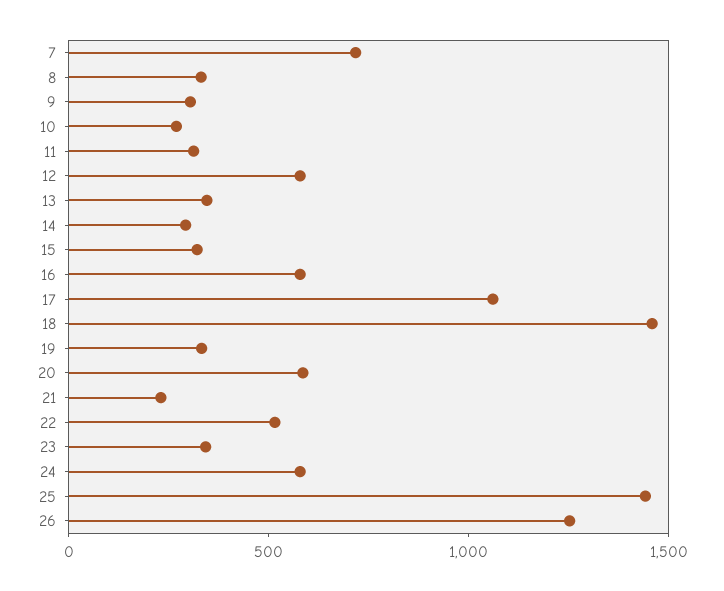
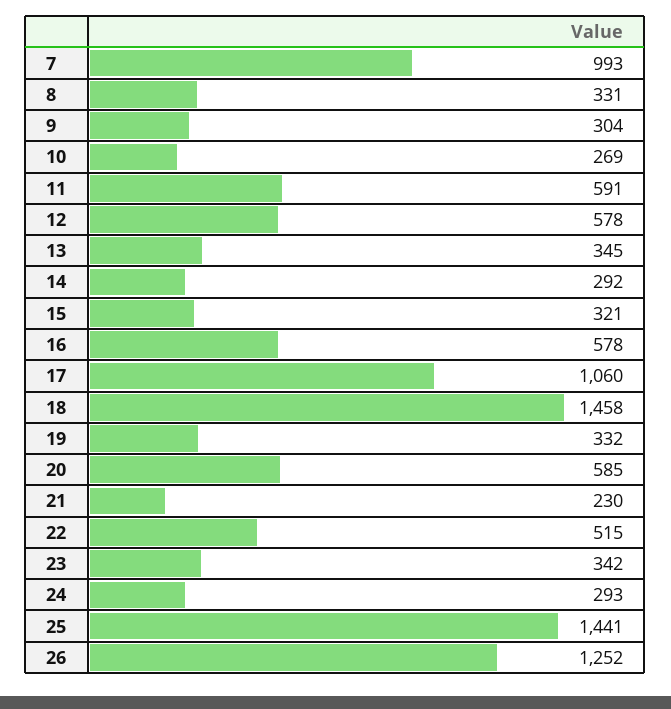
7: 700 -> 993
11: 300 -> 591
24: 600 -> 293

